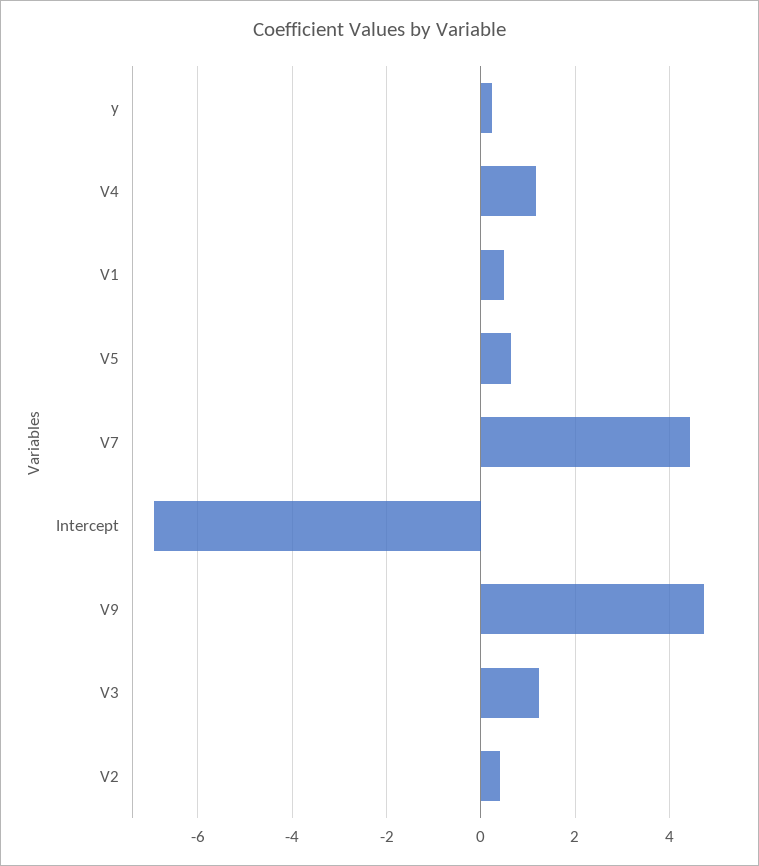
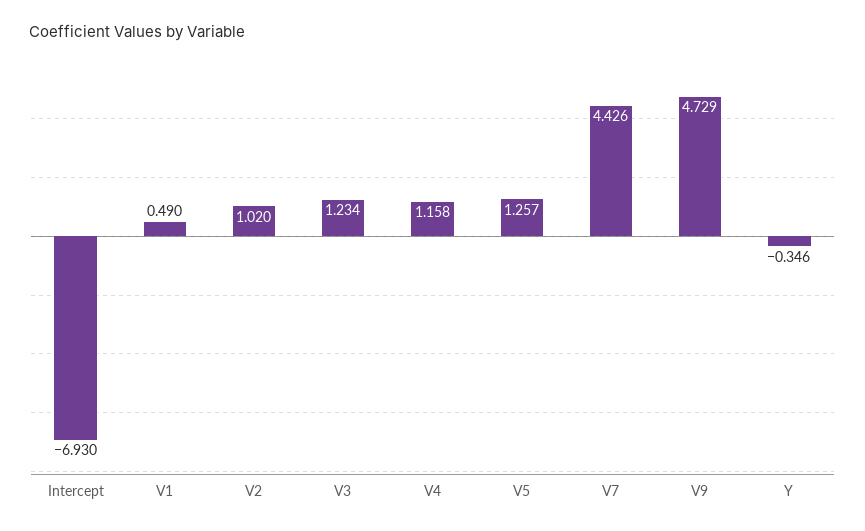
y: 0.2 -> -0.346
V5: 0.6 -> 1.257
V2: 0.4 -> 1.02

